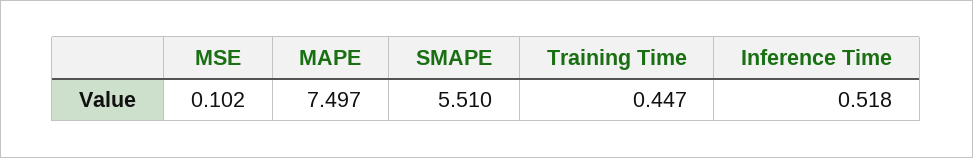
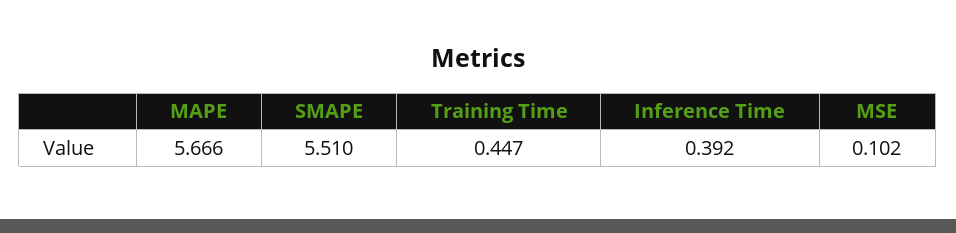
MAPE: 7.497 -> 5.666
Inference Time: 0.518 -> 0.392

